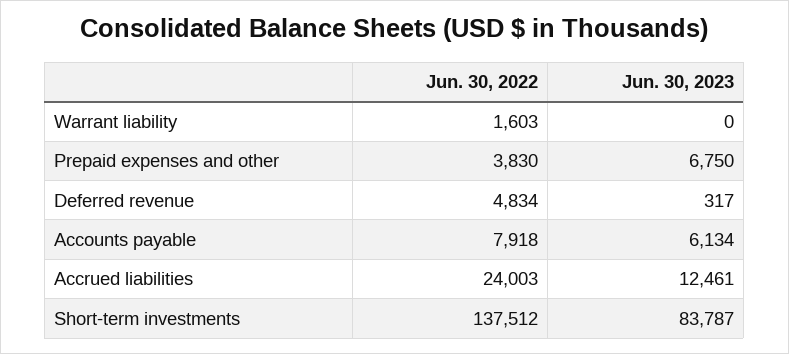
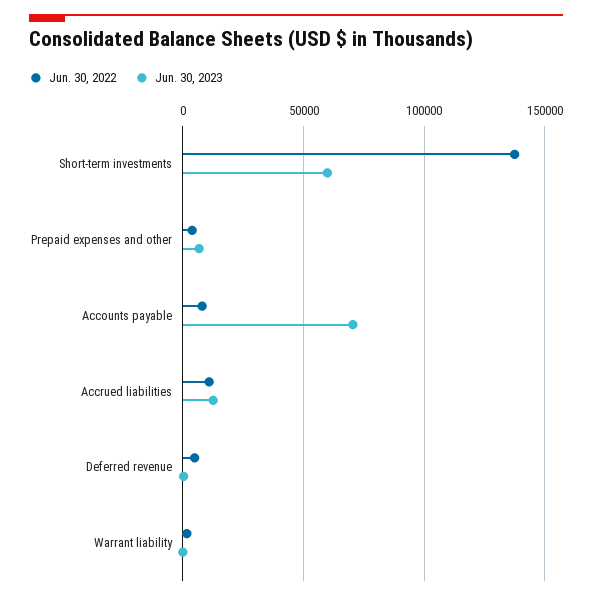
Jun. 30, 2023, Accounts payable: 6134 -> 70000
Jun. 30, 2022, Accrued liabilities: 24003 -> 10000
Jun. 30, 2023, Short-term investments: 83787 -> 60000

